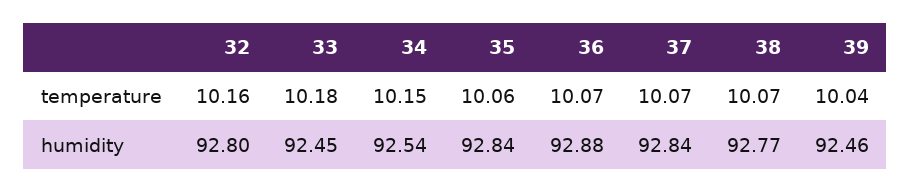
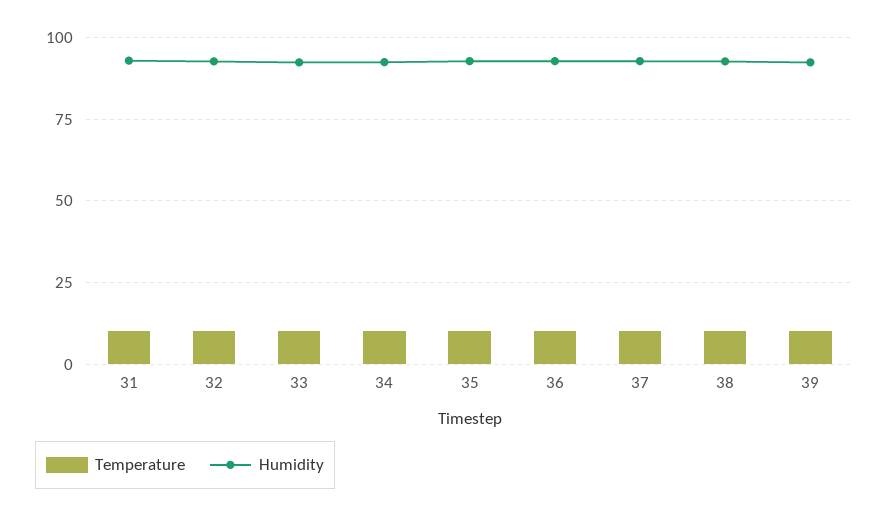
temperature, 31: none -> 10
humidity, 31: none -> 92.5

